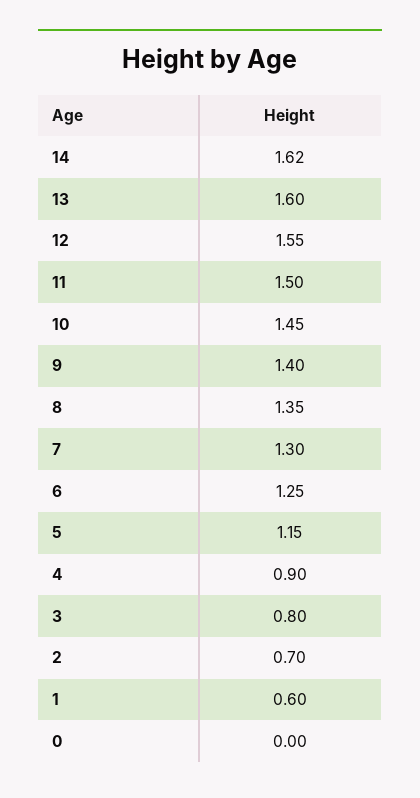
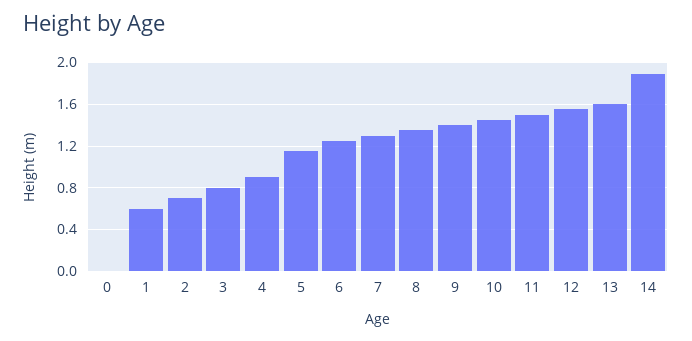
14: 1.62 -> 1.9

